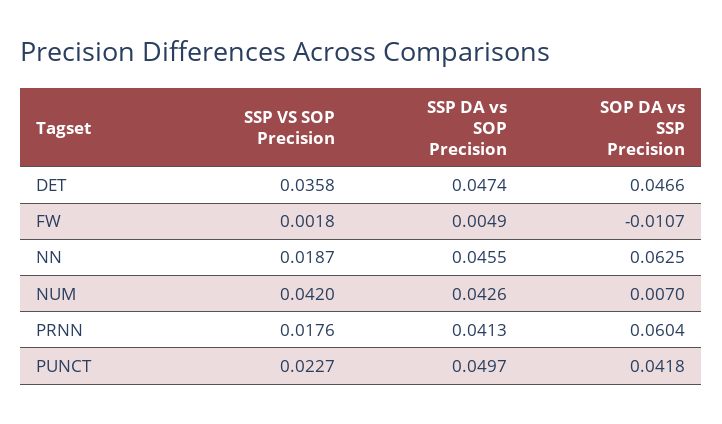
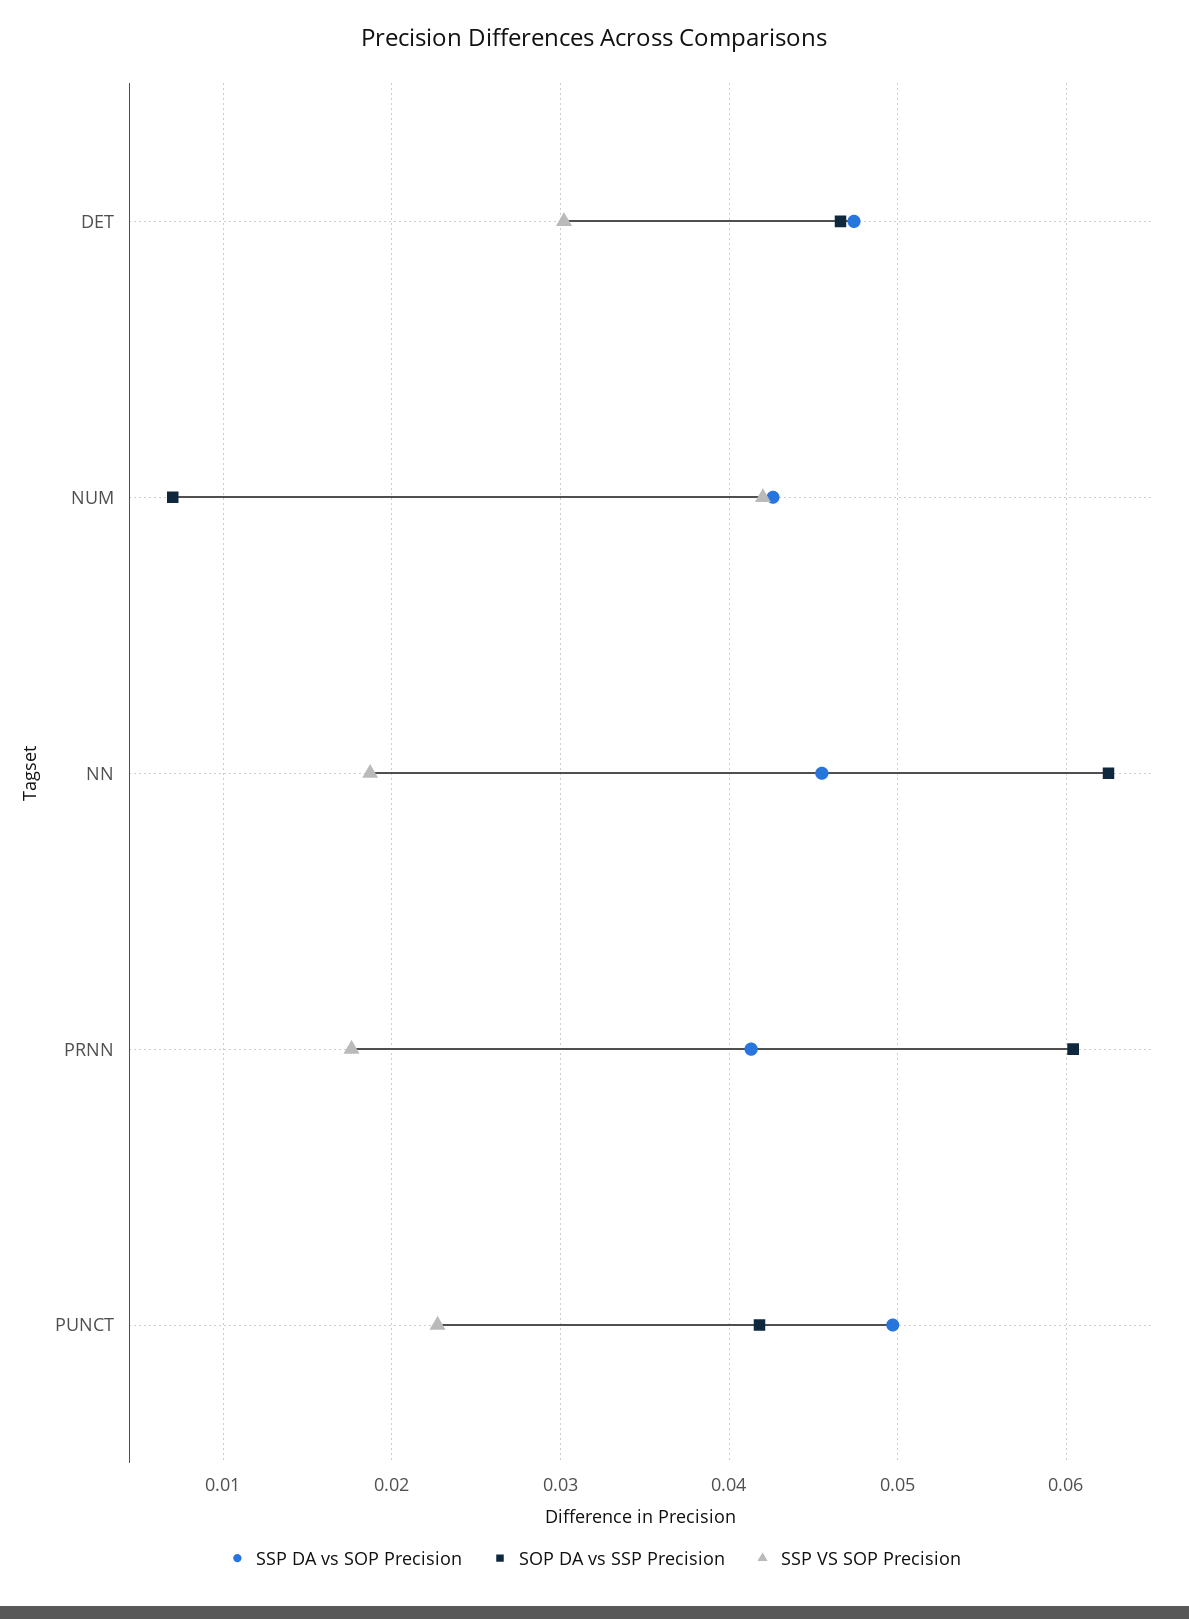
SSP VS SOP Precision, DET: 0.0358 -> 0.03
SSP VS SOP Precision, FW: 0.0018 -> none
SSP DA vs SOP Precision, FW: 0.0049 -> none
SOP DA vs SSP Precision, FW: -0.0107 -> none

